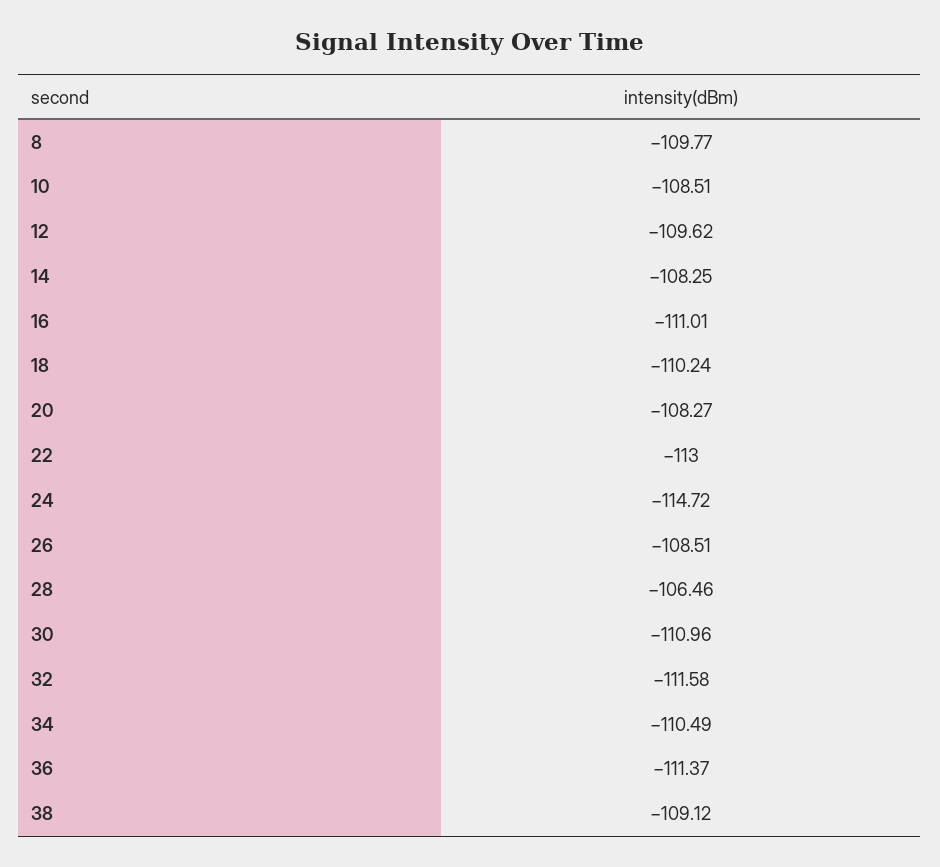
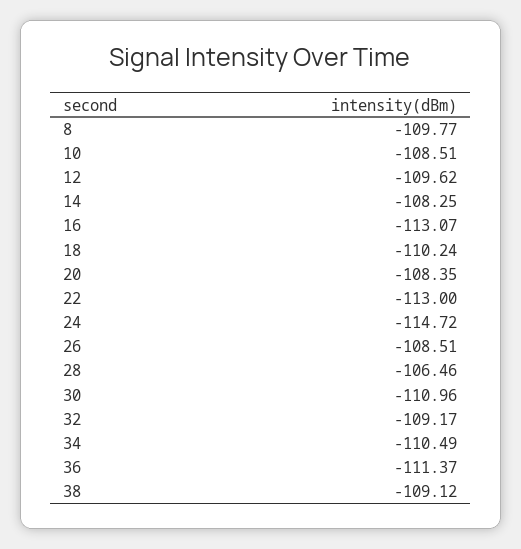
16: -111.01 -> -113.07
20: -108.27 -> -108.35
32: -111.58 -> -109.17

